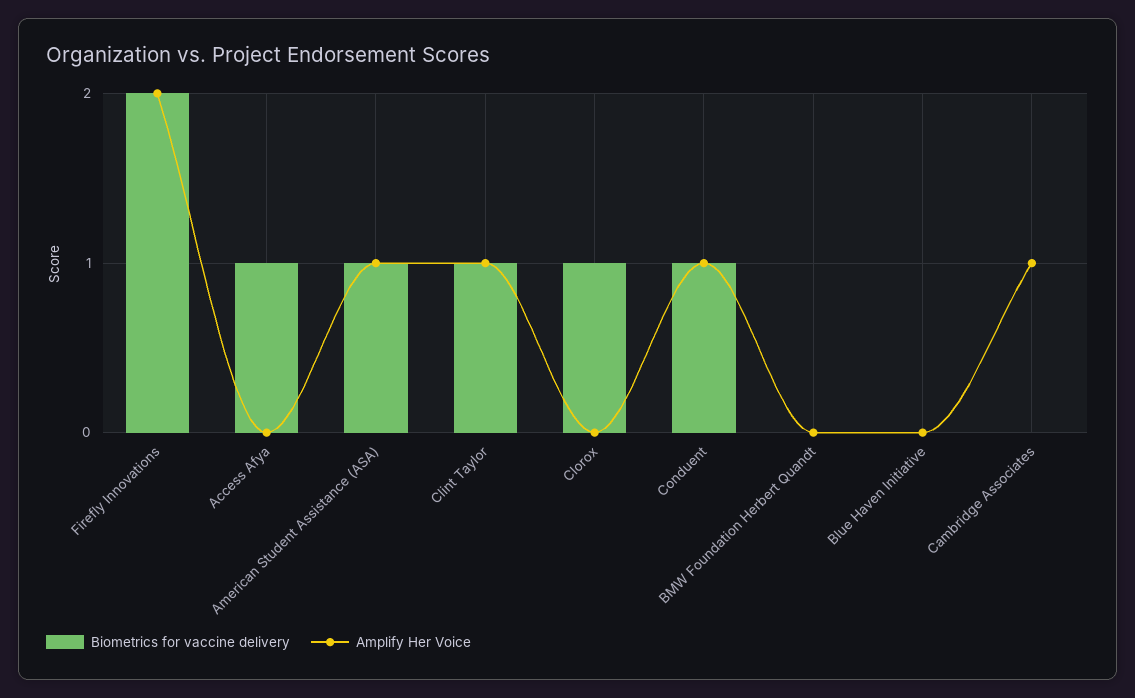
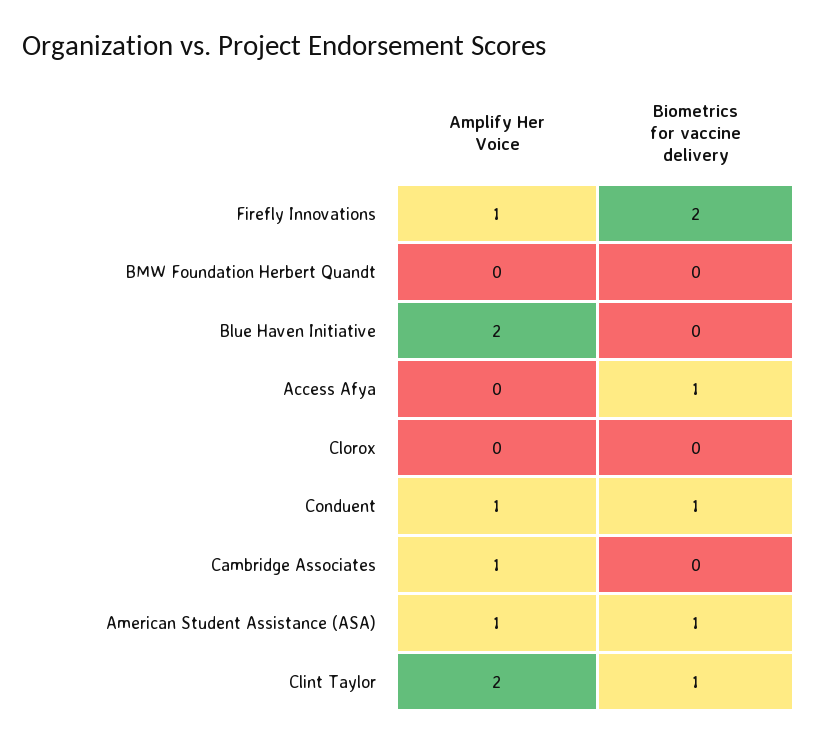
Amplify Her Voice, Firefly Innovations: 2 -> 1
Amplify Her Voice, Clint Taylor: 1 -> 2
Biometrics for vaccine delivery, Clorox: 1 -> 0
Amplify Her Voice, Blue Haven Initiative: 0 -> 2

